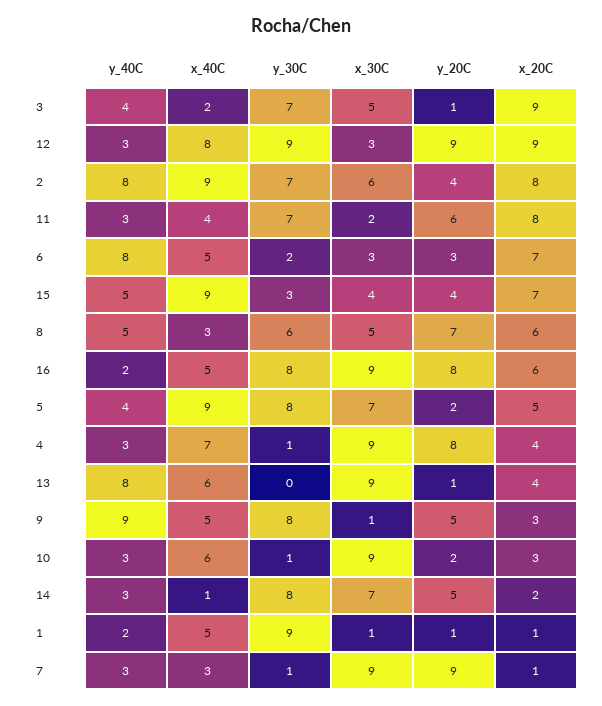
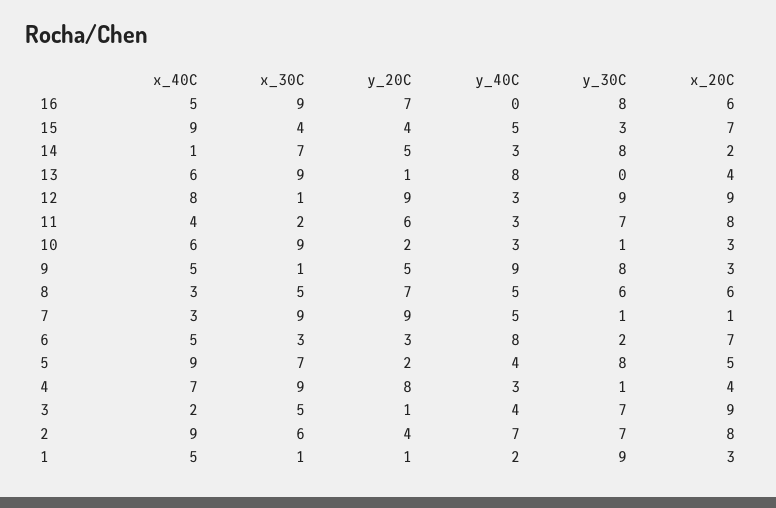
x_30C, 12: 3 -> 1
y_40C, 2: 8 -> 7
y_40C, 16: 2 -> 0
y_20C, 16: 8 -> 7
x_20C, 1: 1 -> 3
y_40C, 7: 3 -> 5

